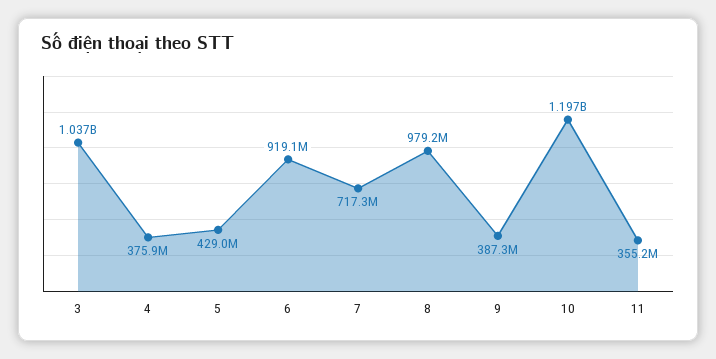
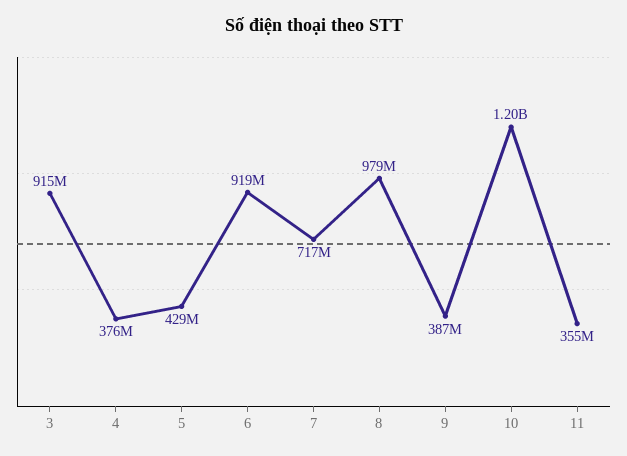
3: 1037000000 -> 915000000

